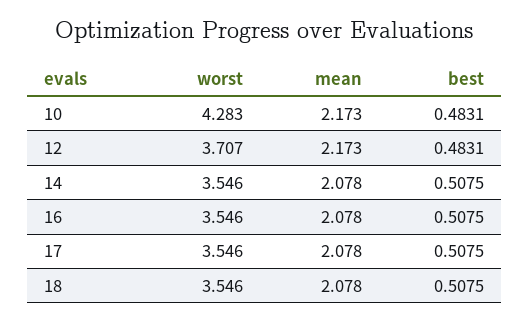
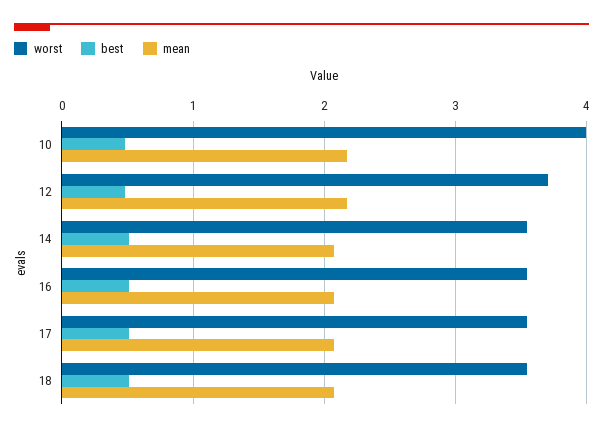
worst, 10: 4.283 -> 4

